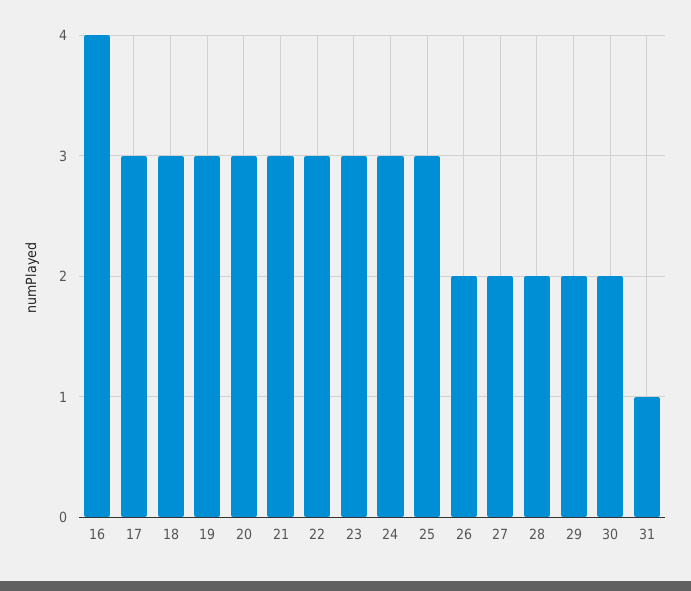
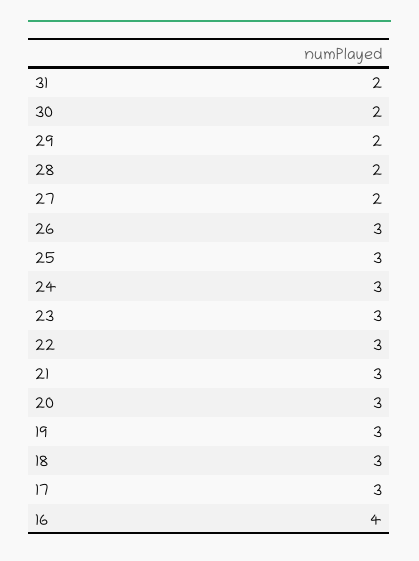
26: 2 -> 3
31: 1 -> 2

